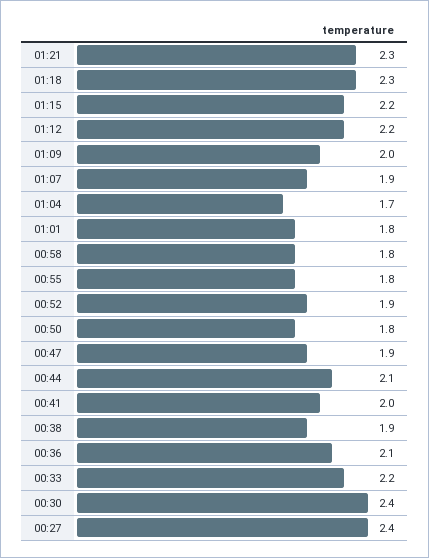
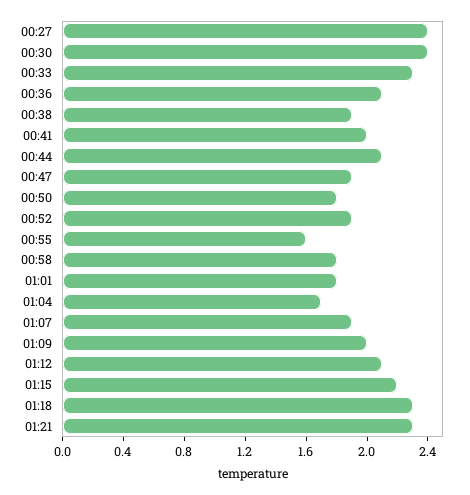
01:12: 2.2 -> 2.1
00:55: 1.8 -> 1.6
00:33: 2.2 -> 2.3

